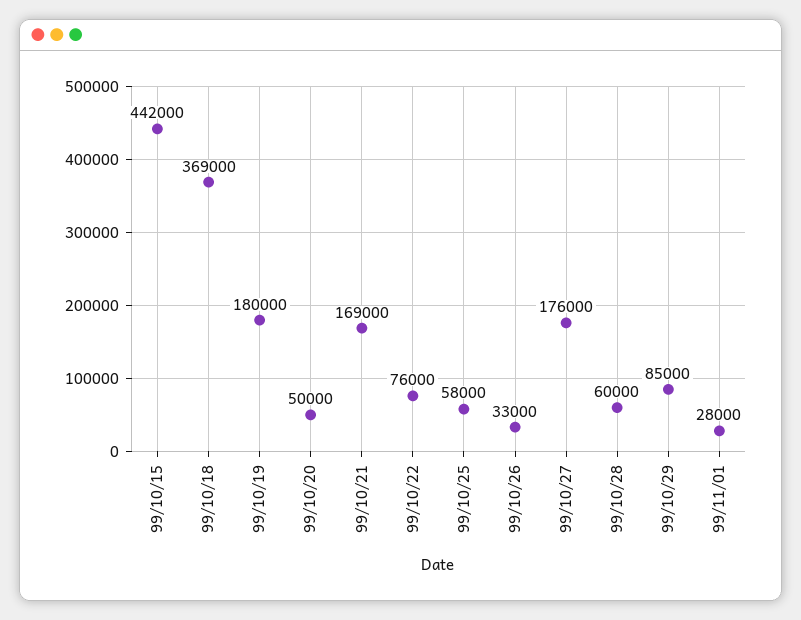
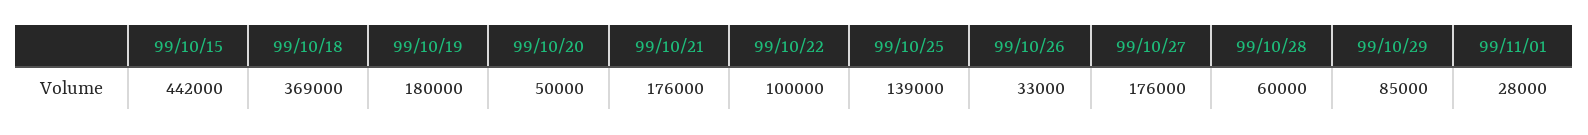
99/10/21: 169000 -> 176000
99/10/22: 76000 -> 100000
99/10/25: 58000 -> 139000

